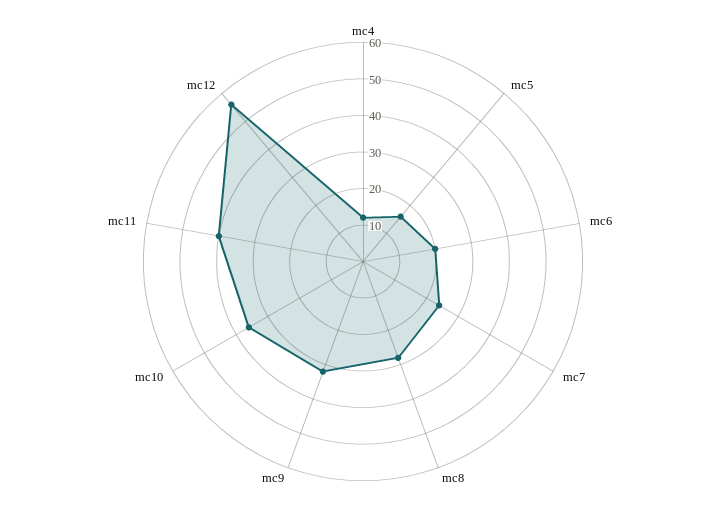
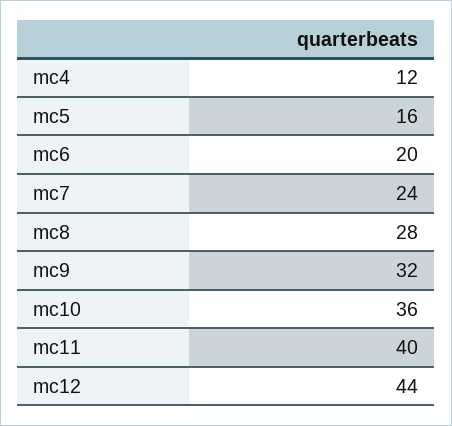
mc12: 55 -> 44

